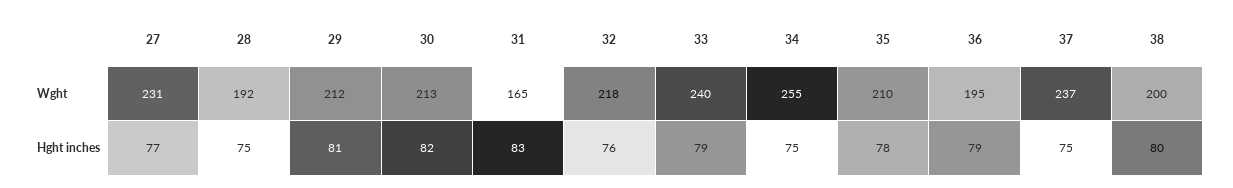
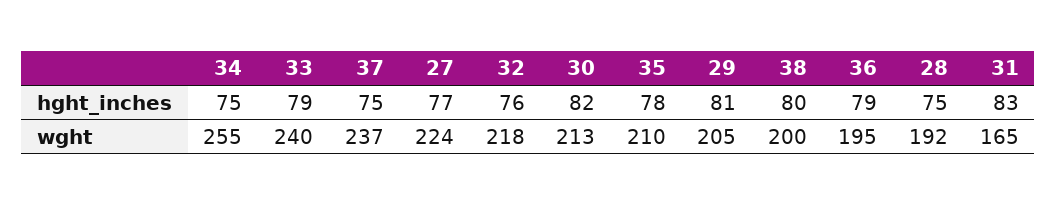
27, Wght: 231 -> 224
29, Wght: 212 -> 205

